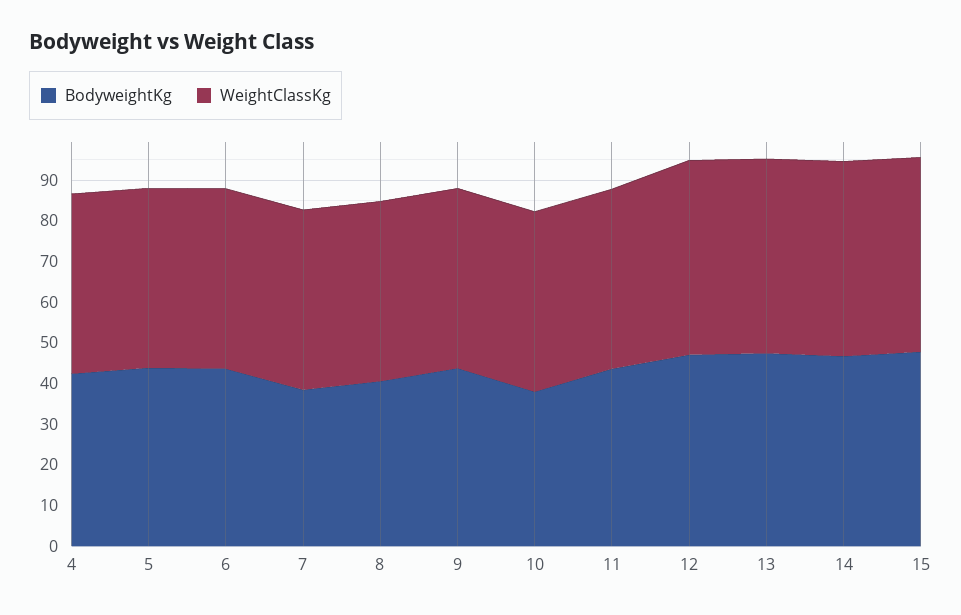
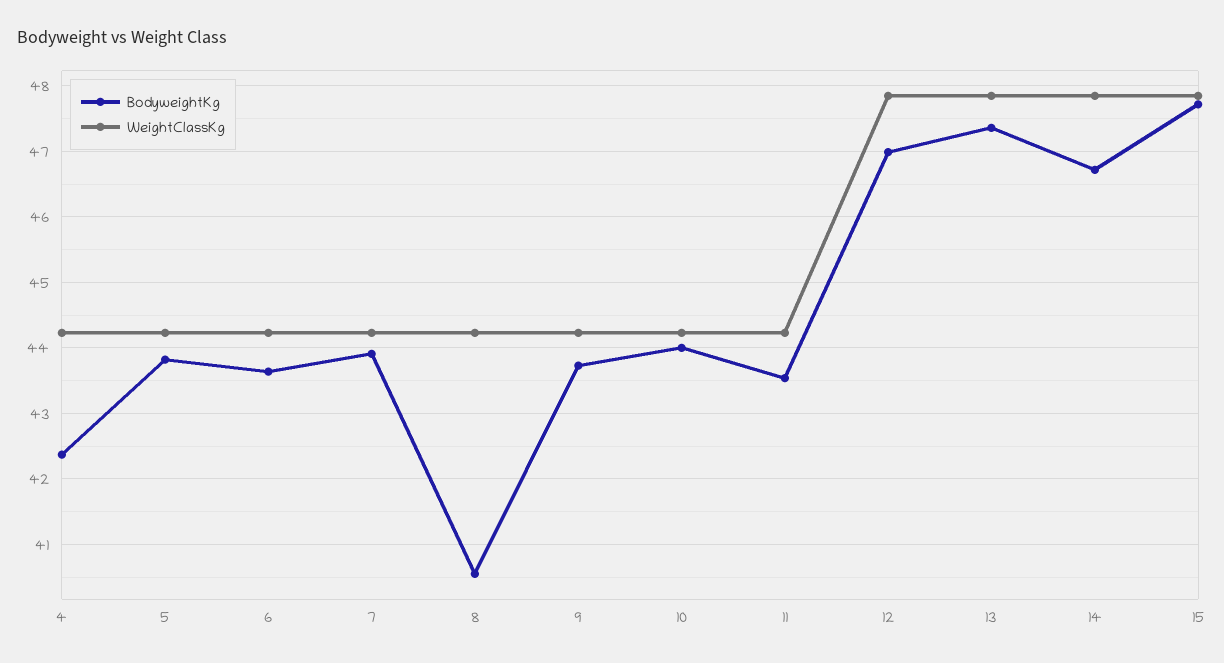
BodyweightKg, 7: 38 -> 43.9
BodyweightKg, 10: 38 -> 44

